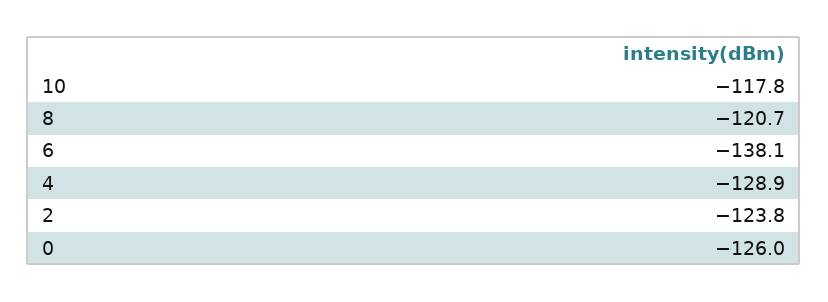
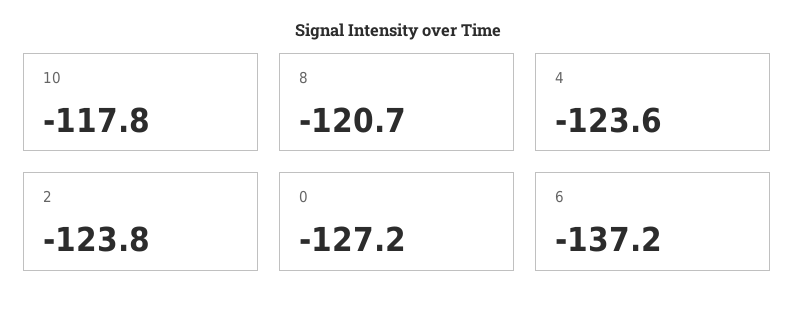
6: -138.1 -> -137.2
4: -128.9 -> -123.6
0: -126 -> -127.2

